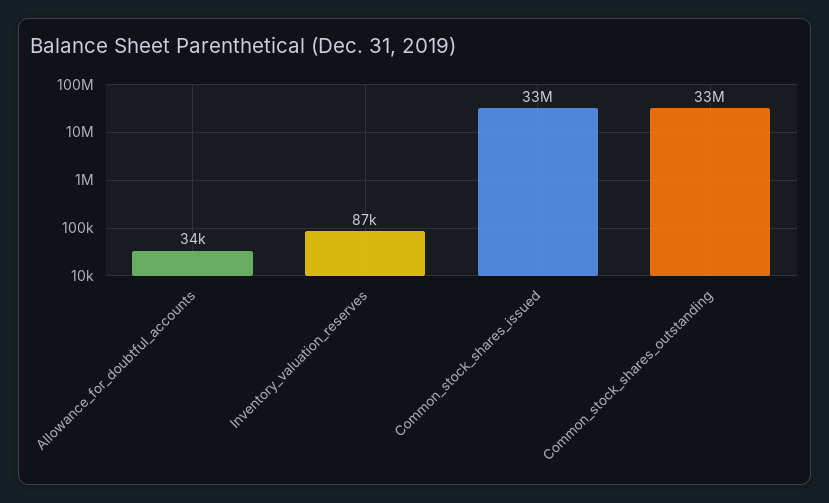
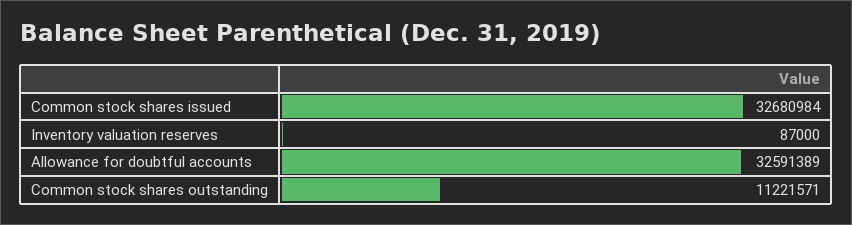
Allowance_for_doubtful_accounts: 34000 -> 32591389
Common_stock_shares_outstanding: 33000000 -> 11221571

